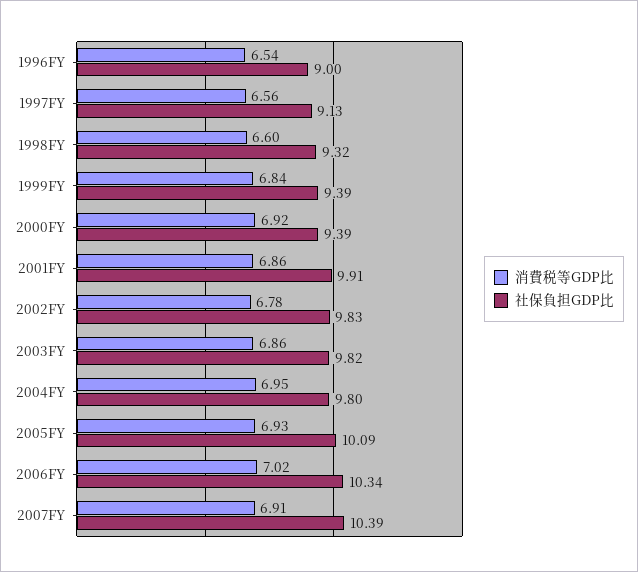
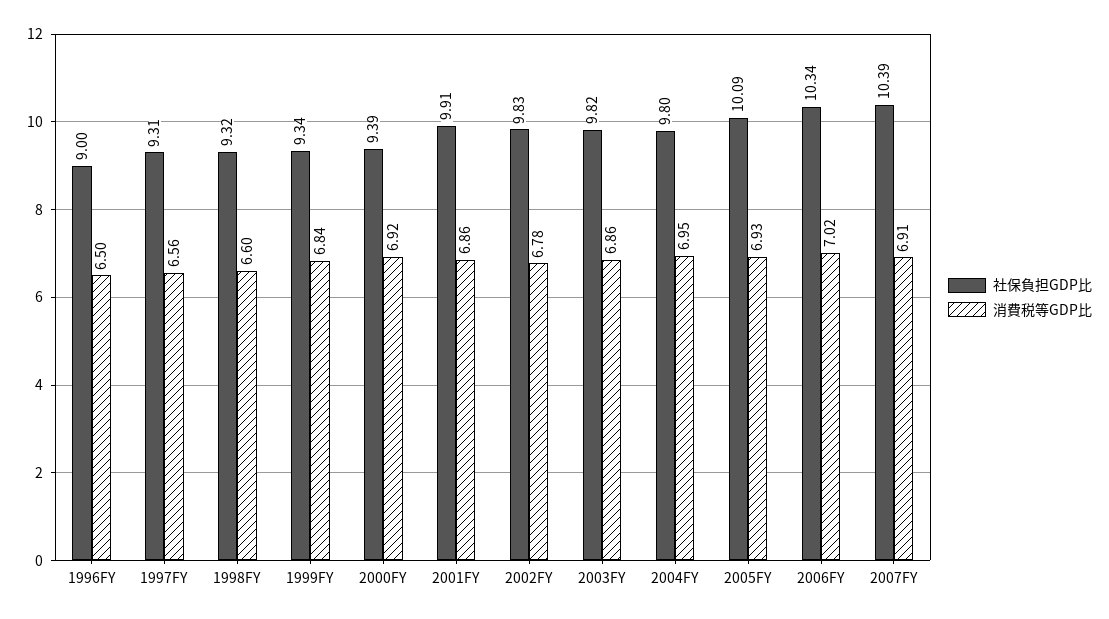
消費税等GDP比, 1996FY: 6.54 -> 6.5
社保負担GDP比, 1997FY: 9.13 -> 9.31
社保負担GDP比, 1999FY: 9.39 -> 9.34

